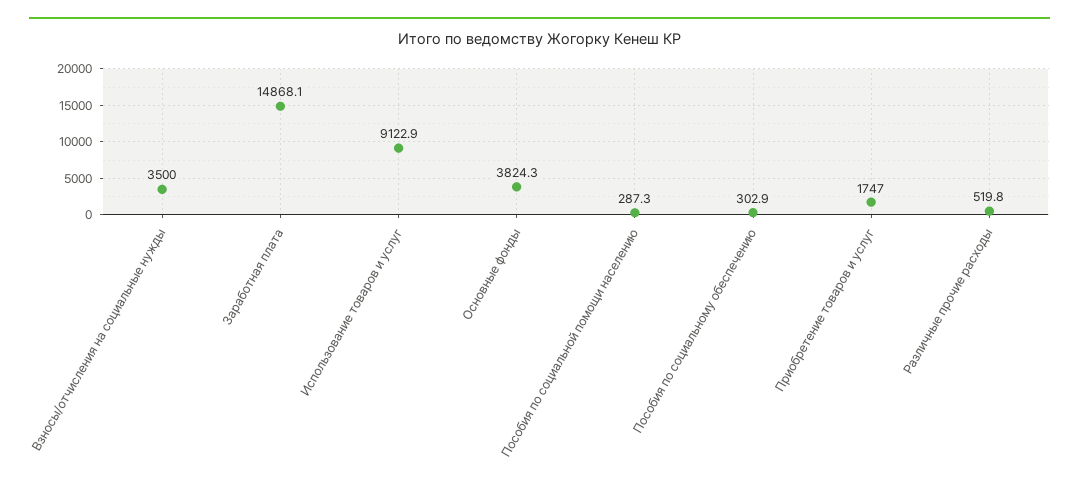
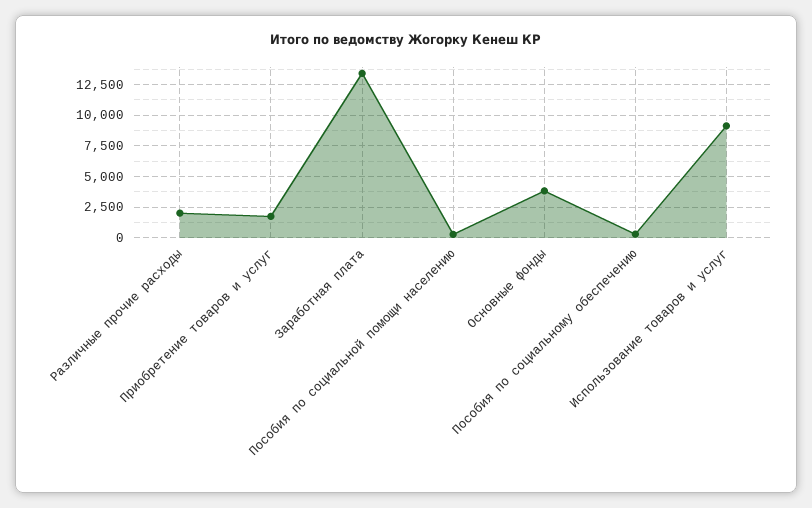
Взносы/отчисления на социальные нужды: 3500 -> none
Заработная плата: 14868.1 -> 13500
Различные прочие расходы: 519.8 -> 2000

